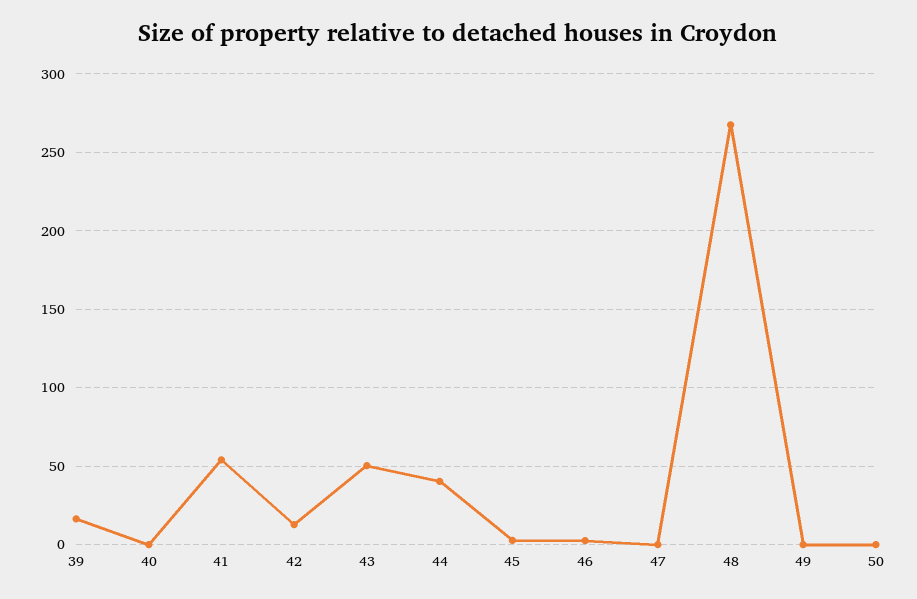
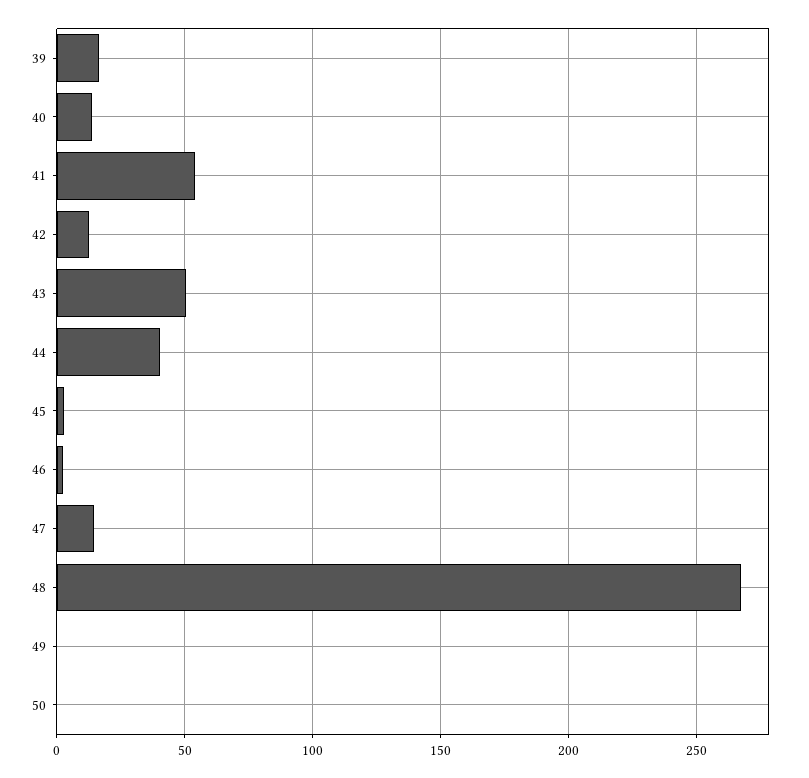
40: 0 -> 15
47: 0 -> 15

